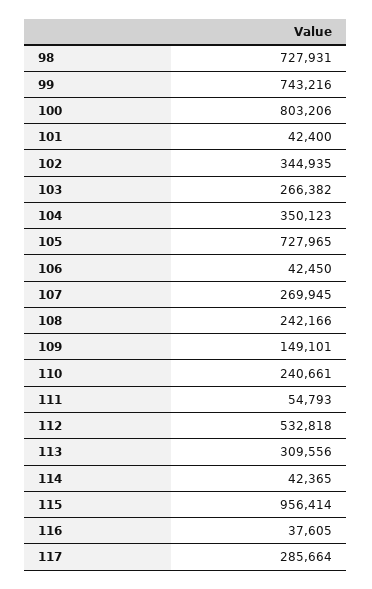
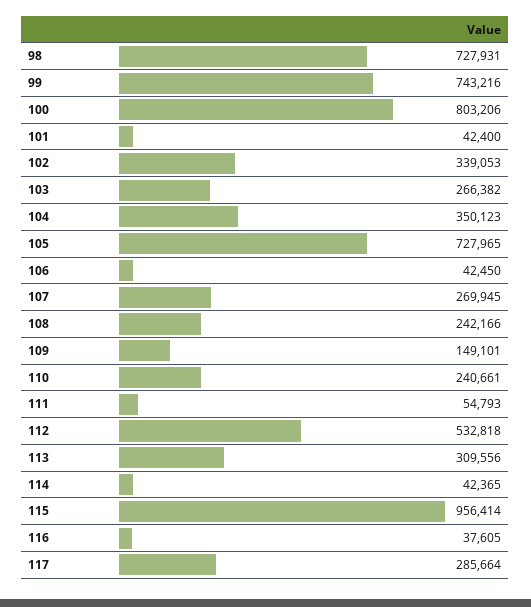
102: 344935 -> 339053

